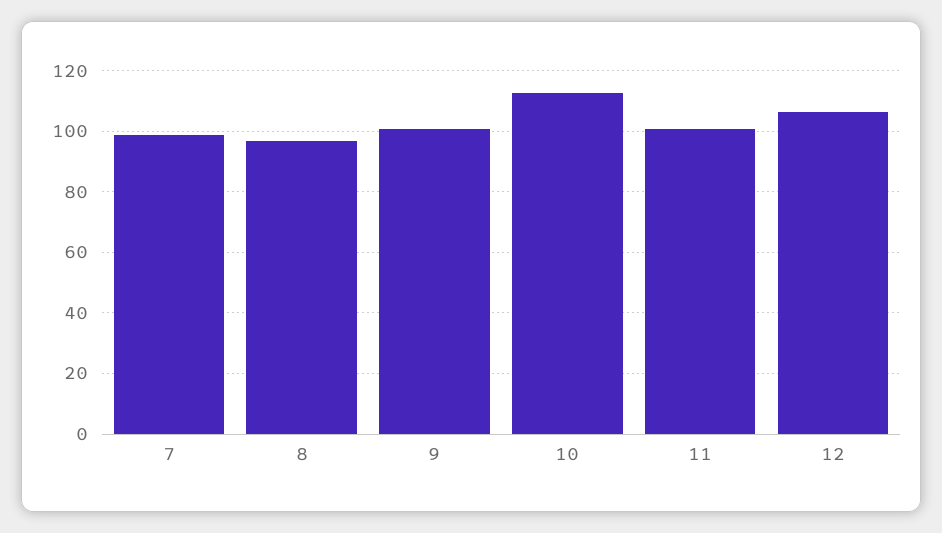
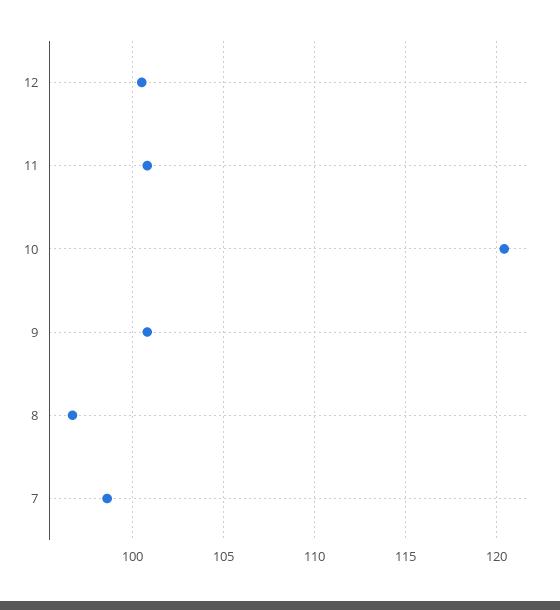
10: 112 -> 120.5
12: 106 -> 100.5

